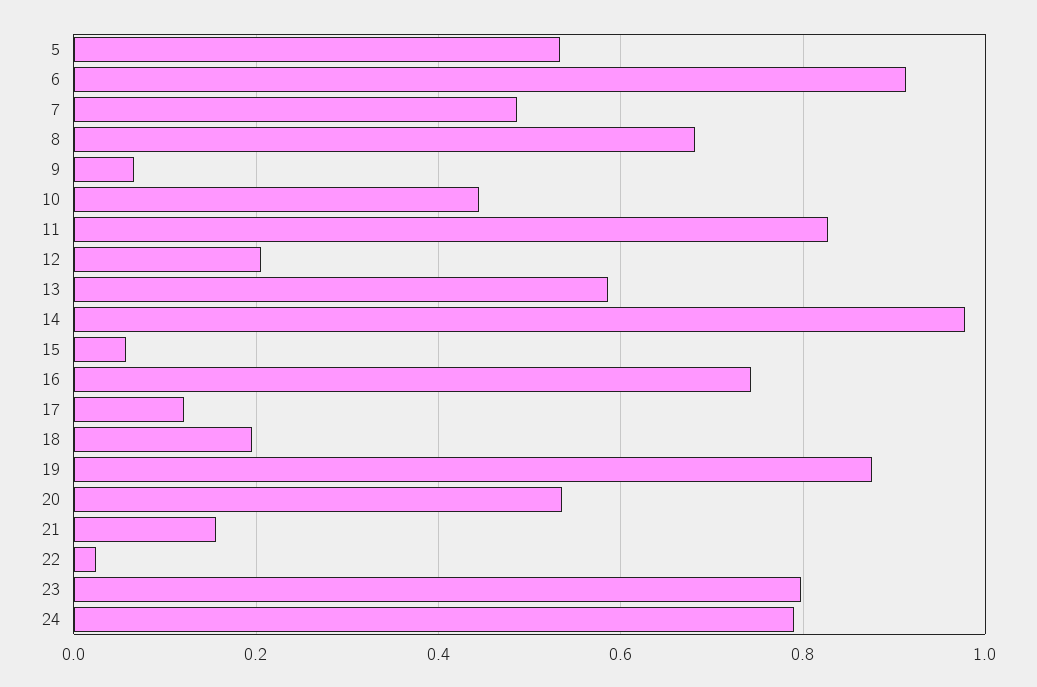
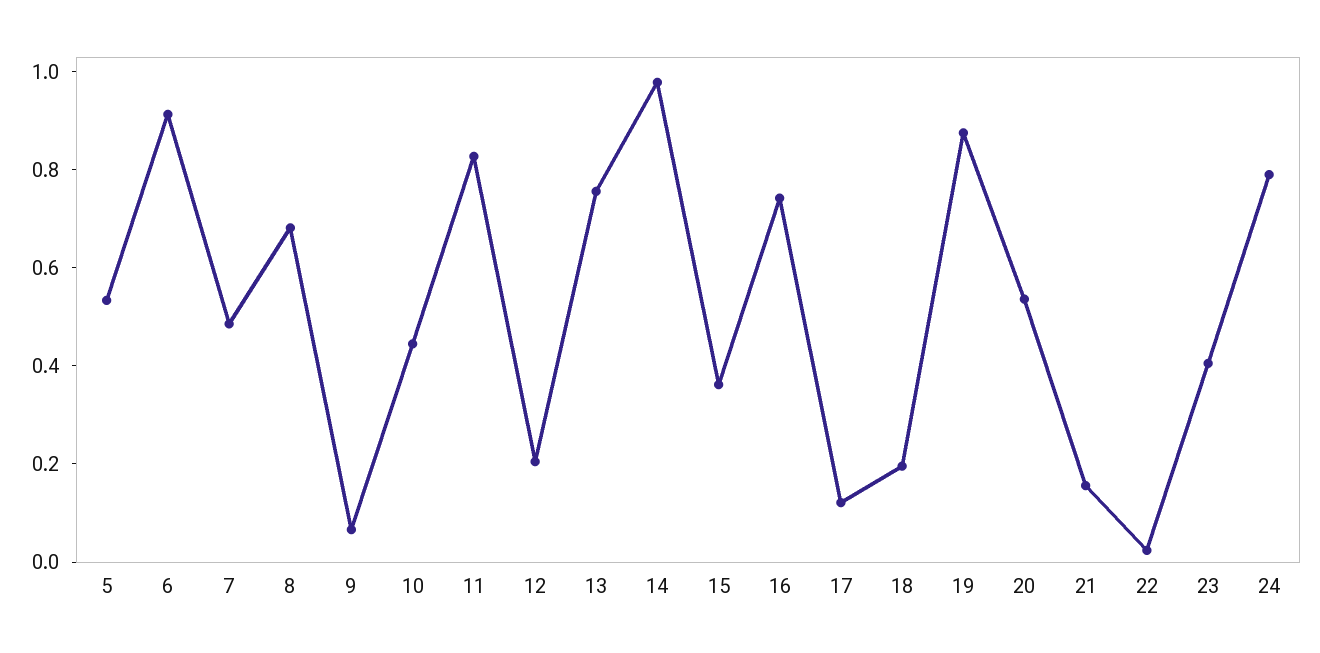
13: 0.58 -> 0.75
15: 0.06 -> 0.35
23: 0.8 -> 0.4

